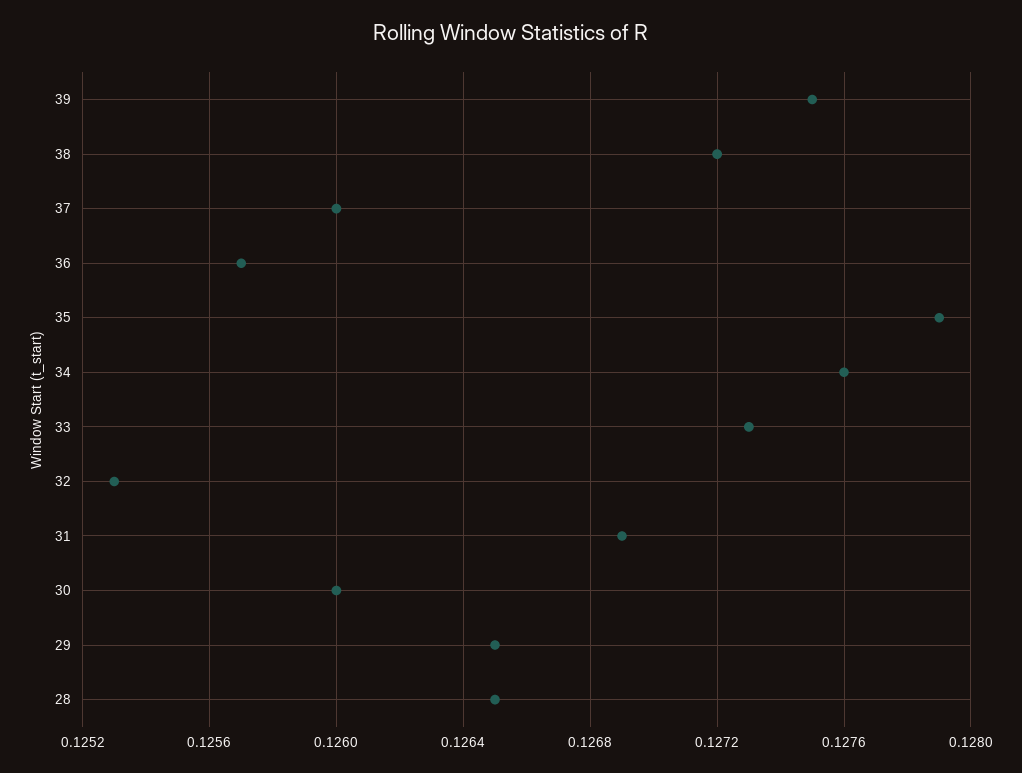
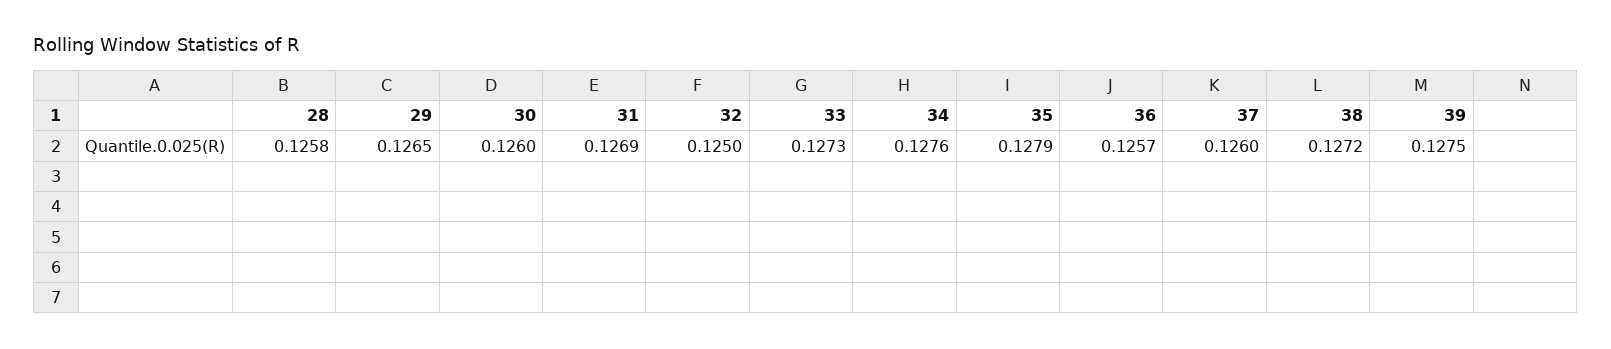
32: 0.1253 -> 0.125
28: 0.1265 -> 0.1258

